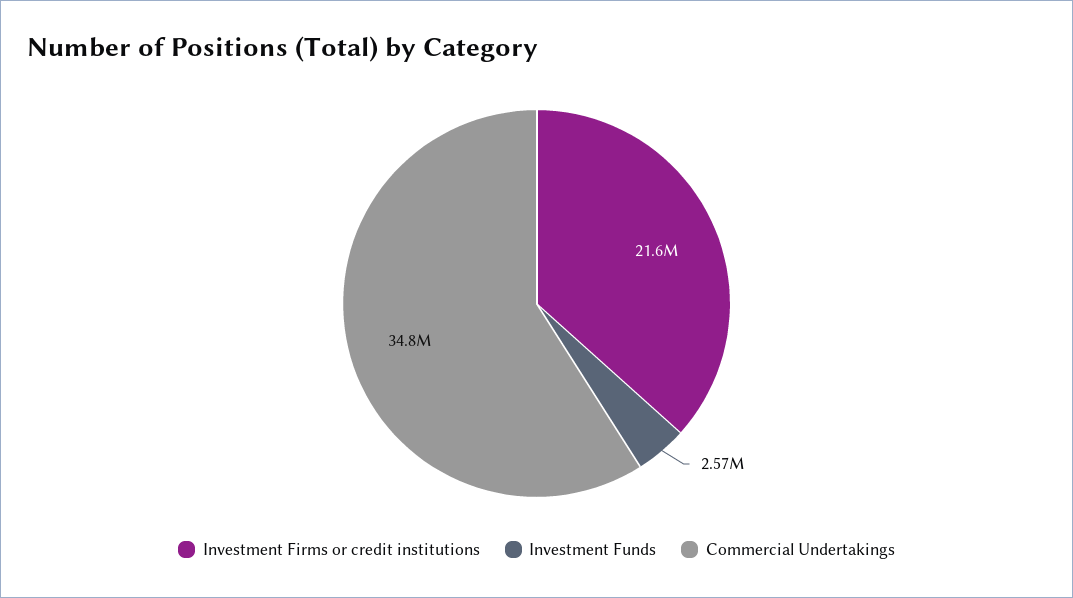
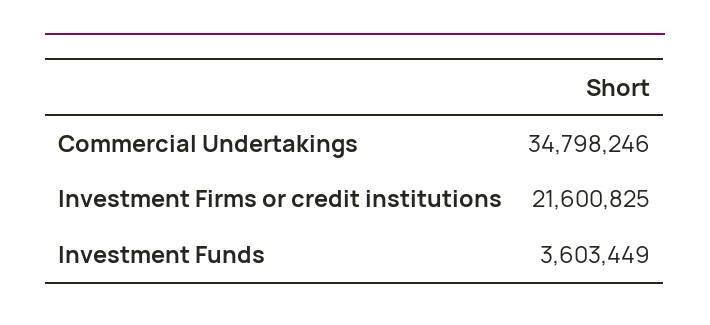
Investment Funds: 2570000 -> 3603449

